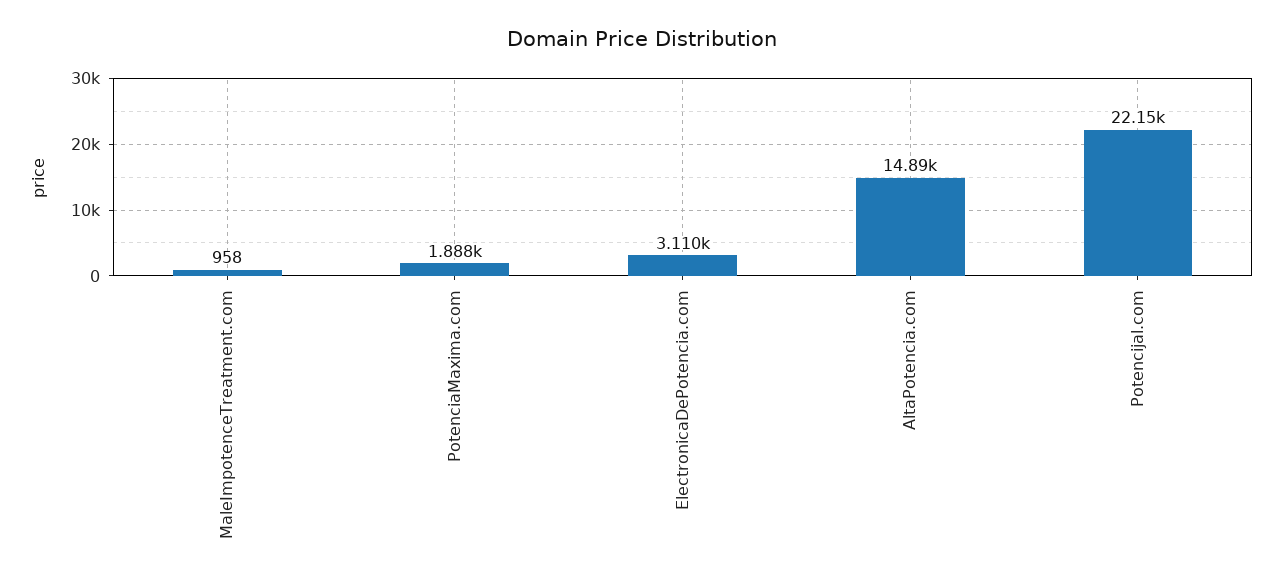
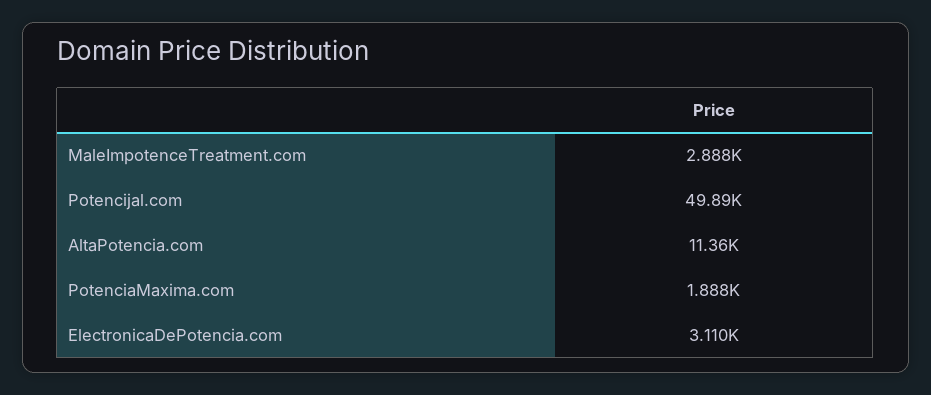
MaleImpotenceTreatment.com: 958 -> 2888
AltaPotencia.com: 14890 -> 11360
Potencijal.com: 22150 -> 49890

